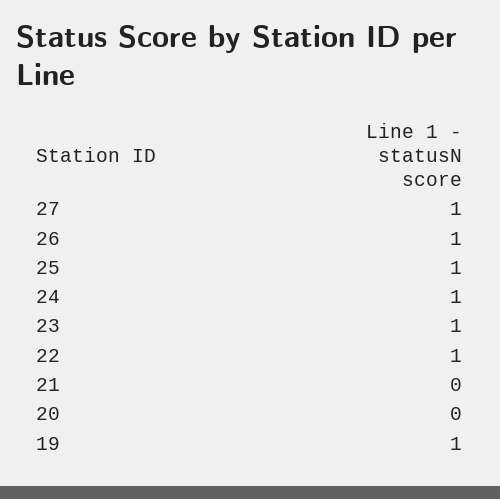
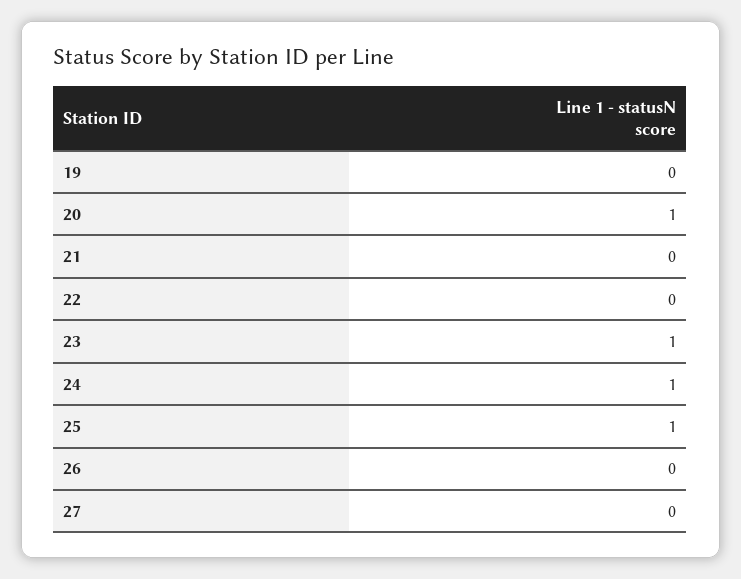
27: 1 -> 0
26: 1 -> 0
22: 1 -> 0
20: 0 -> 1
19: 1 -> 0

